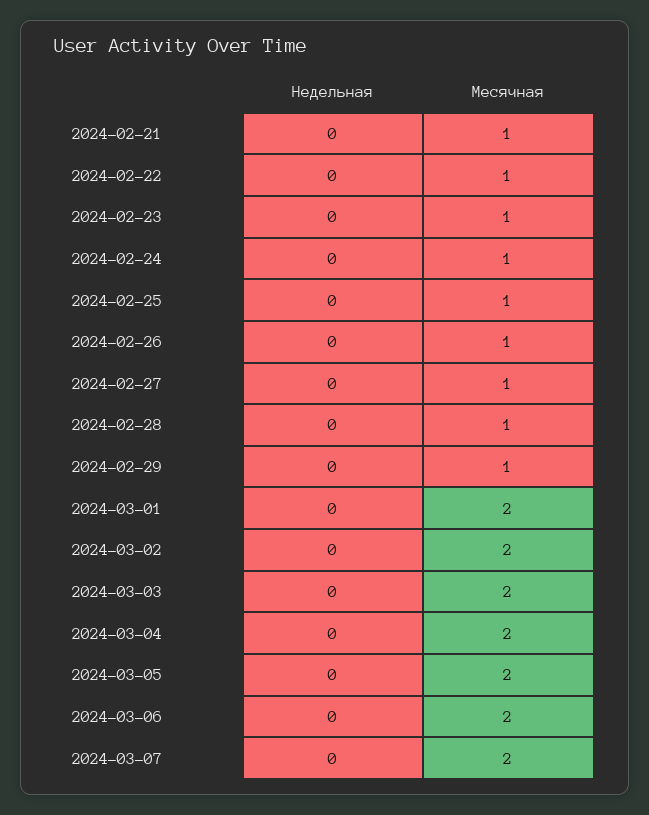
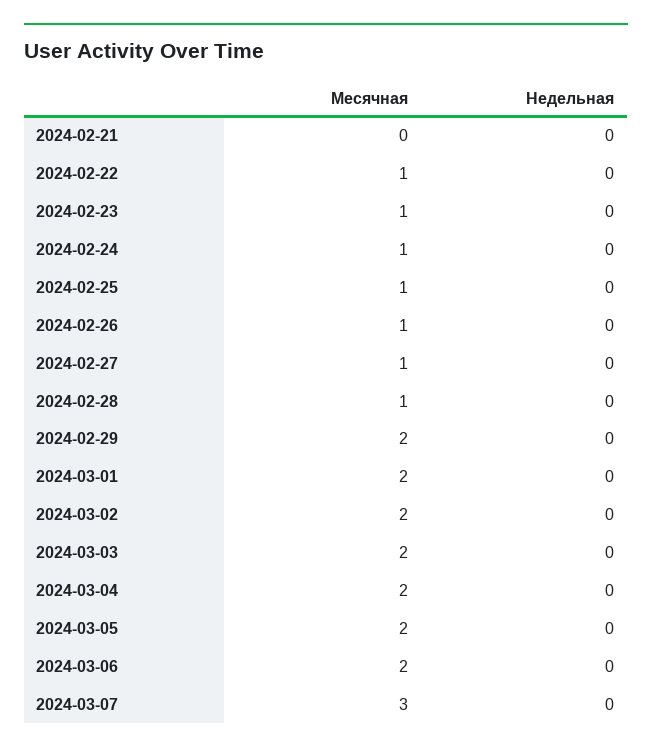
Месячная, 2024-02-21: 1 -> 0
Месячная, 2024-02-29: 1 -> 2
Месячная, 2024-03-07: 2 -> 3

